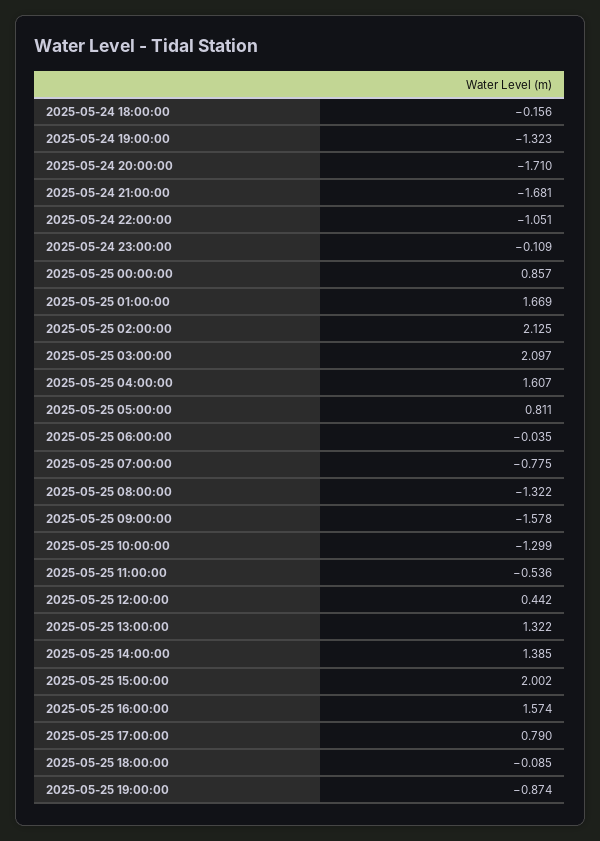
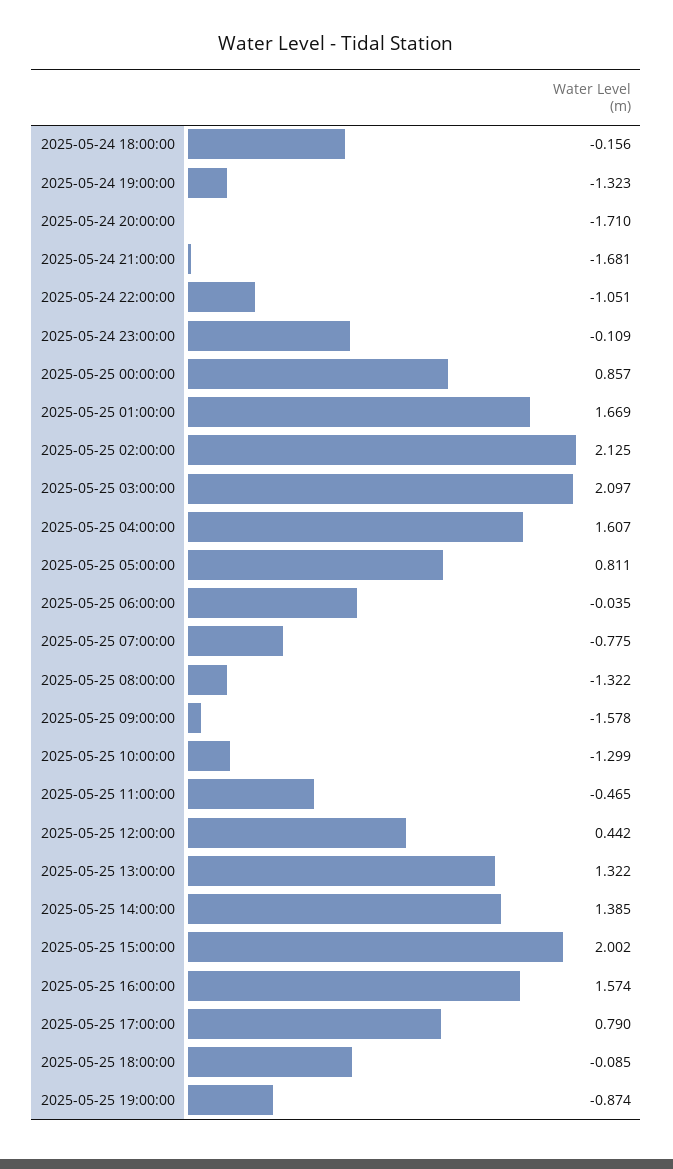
2025-05-25 11:00:00: -0.536 -> -0.465

